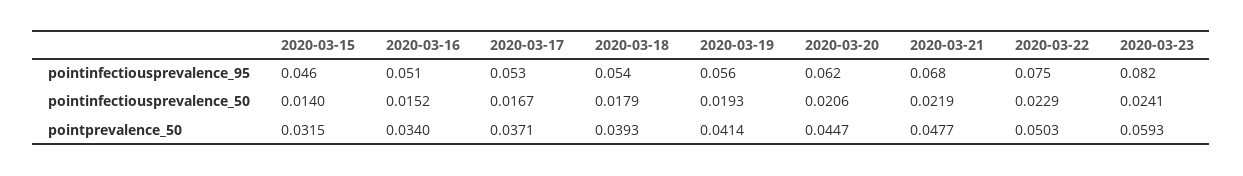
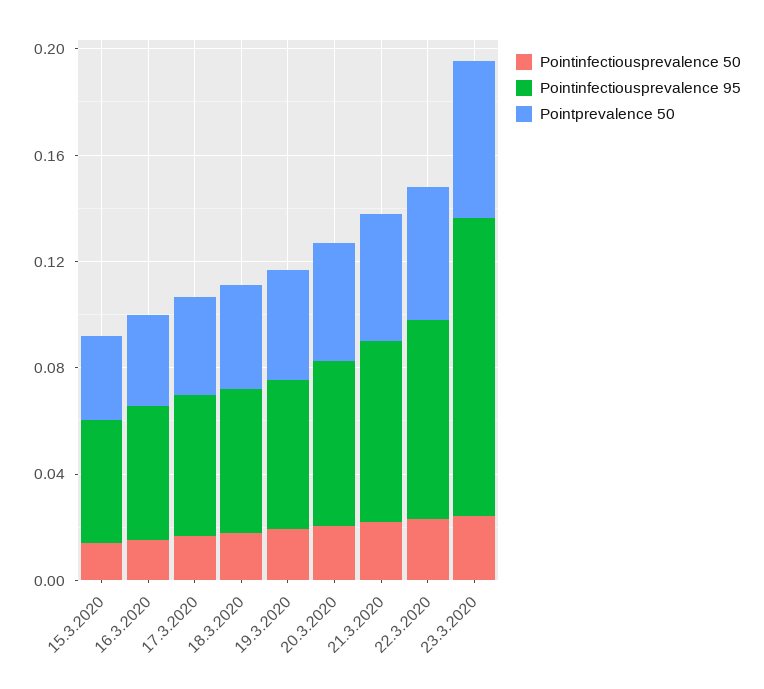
pointinfectiousprevalence_95, 2020-03-23: 0.082 -> 0.11

